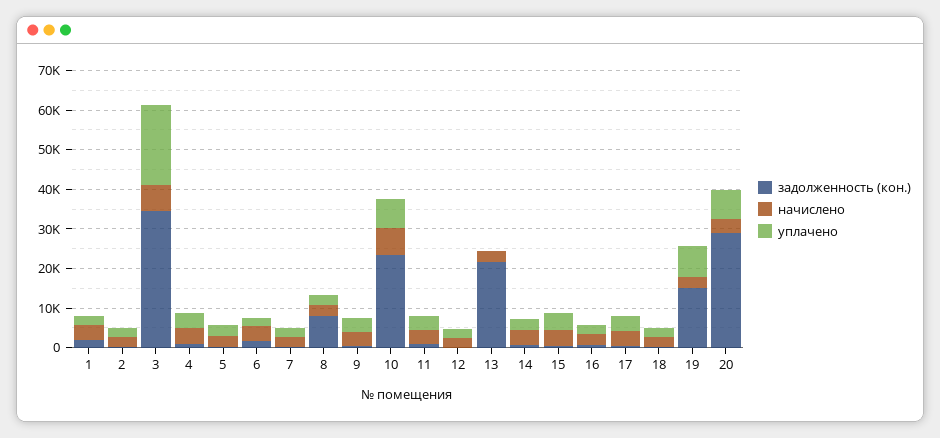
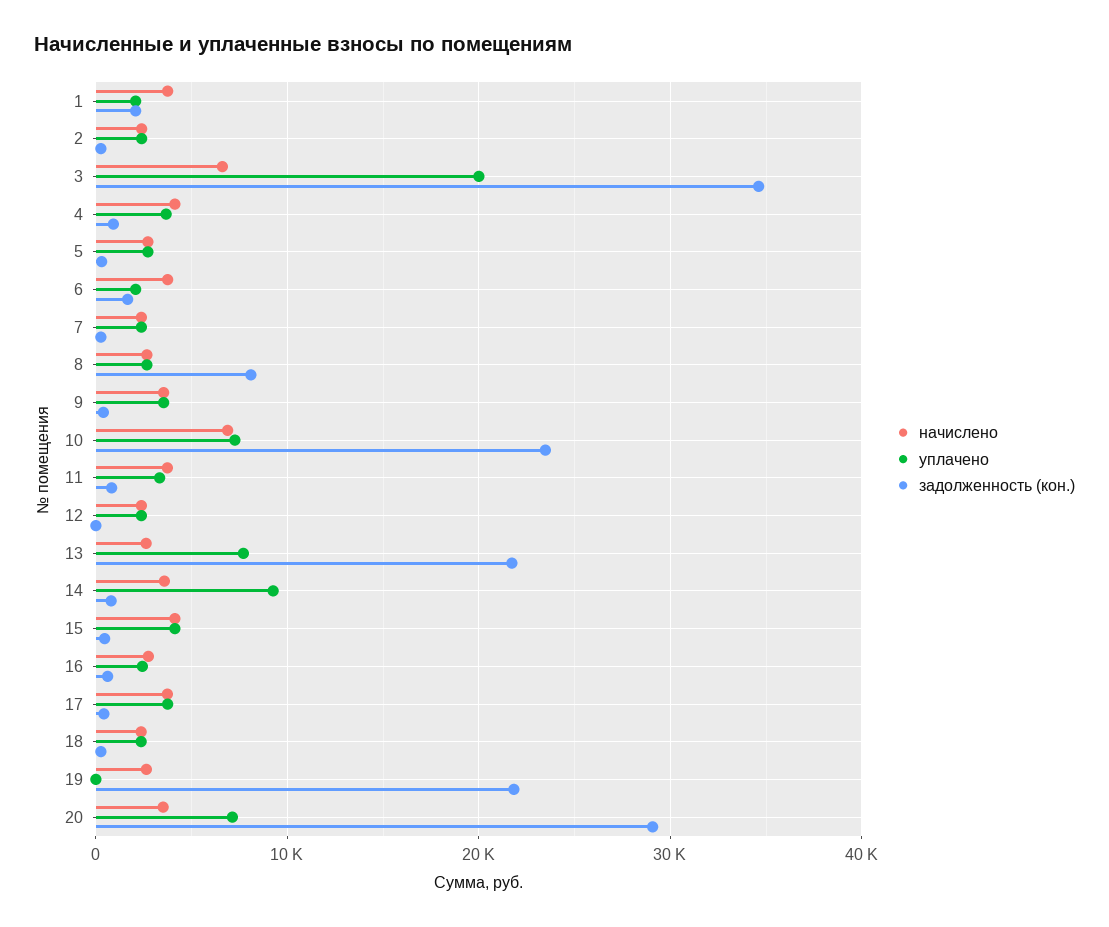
уплачено, 13: 0 -> 8000
уплачено, 14: 2500 -> 9000
задолженность (кон.), 19: 15000 -> 22000
уплачено, 19: 7500 -> 0

